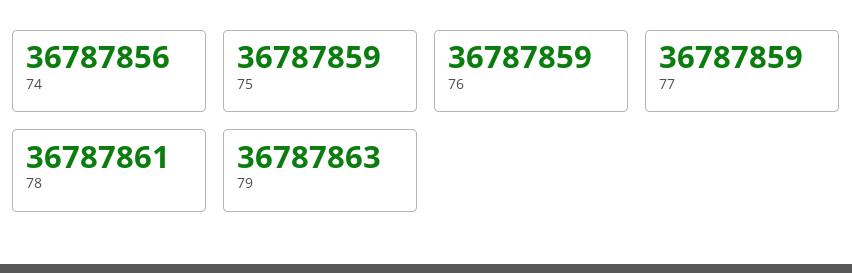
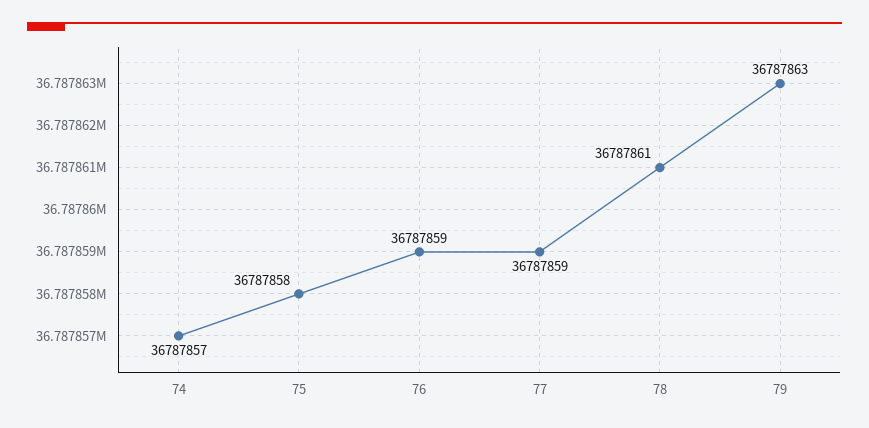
74: 36787856 -> 36787857
75: 36787859 -> 36787858

